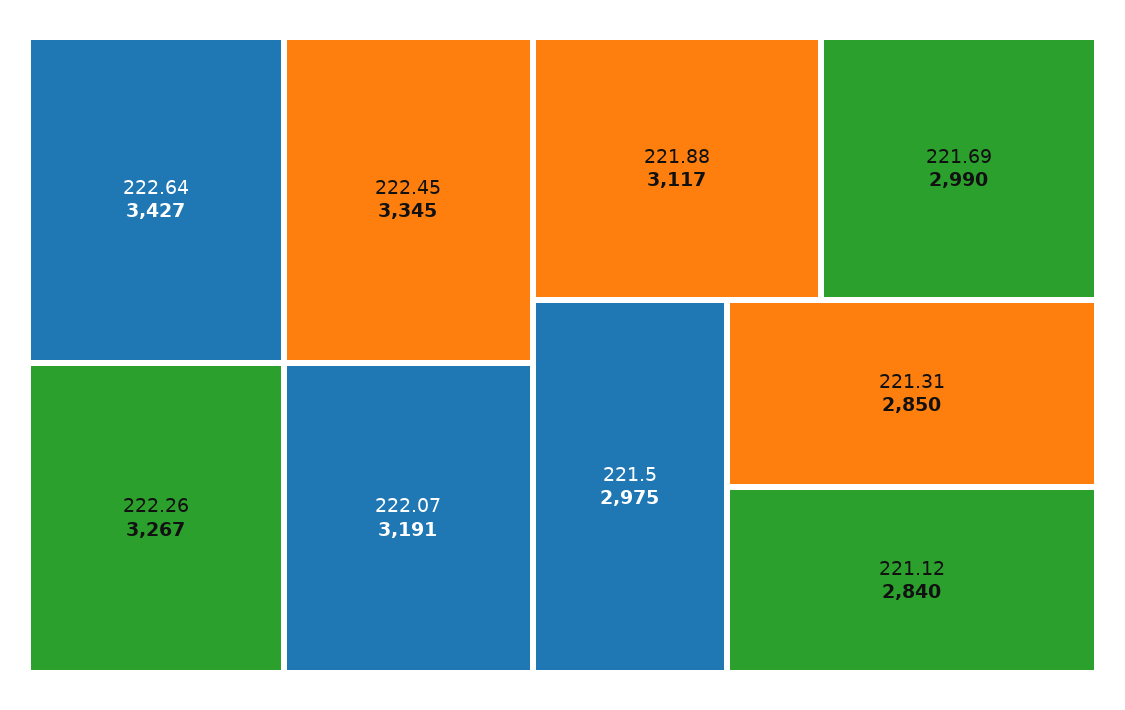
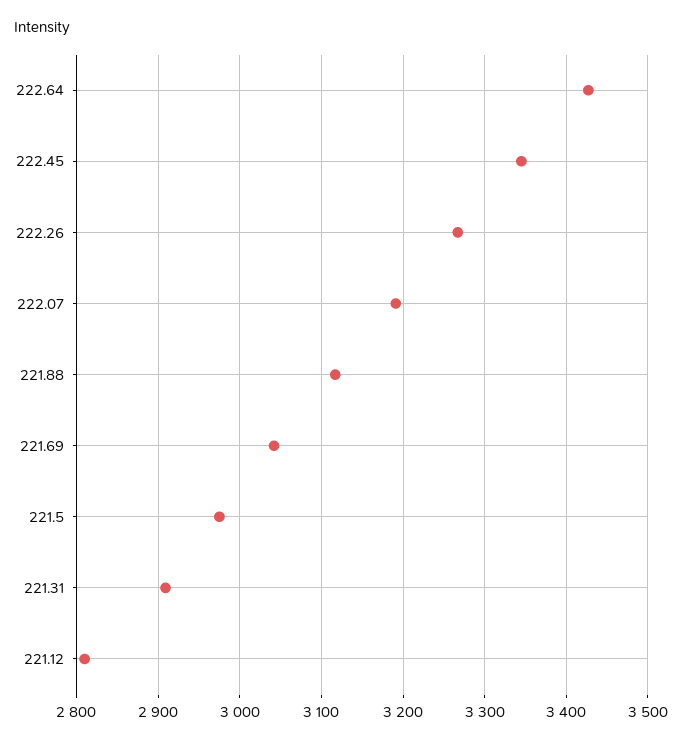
221.69: 2990 -> 3040
221.31: 2850 -> 2910
221.12: 2840 -> 2810

